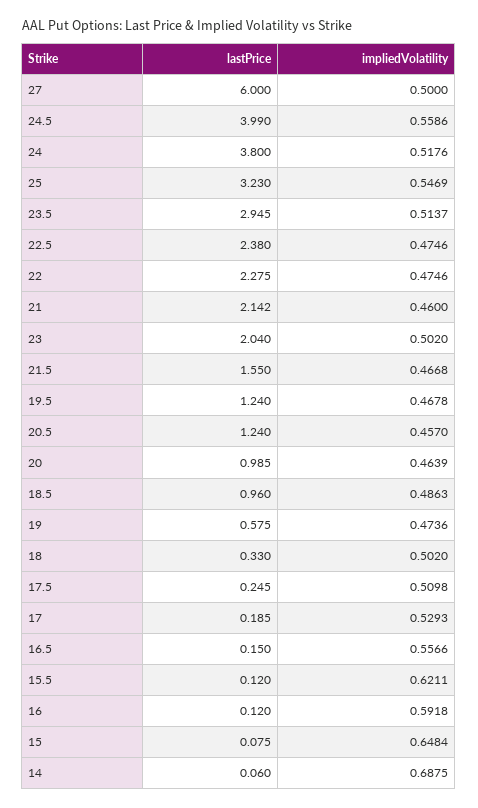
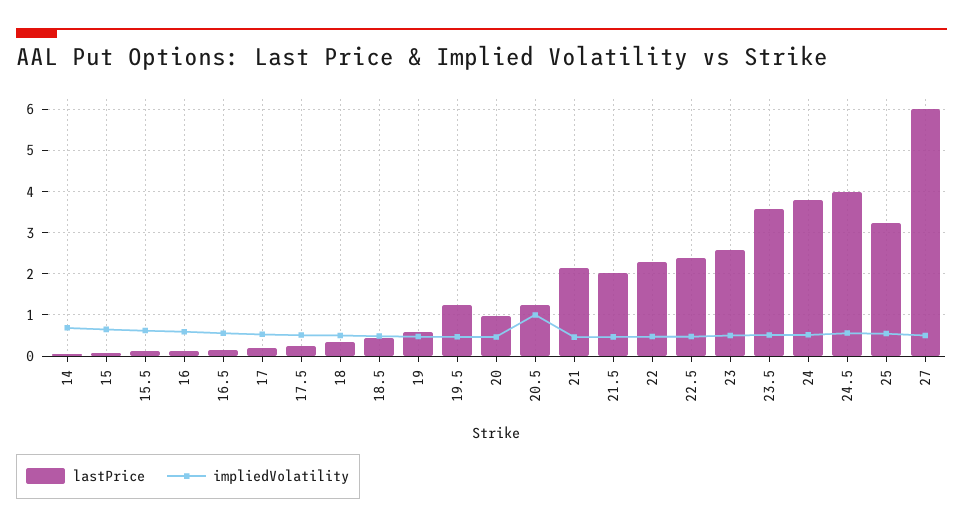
lastPrice, 23.5: 2.945 -> 3.6
lastPrice, 23: 2.04 -> 2.6
lastPrice, 21.5: 1.55 -> 2
impliedVolatility, 20.5: 0.457 -> 1
lastPrice, 18.5: 0.96 -> 0.4

